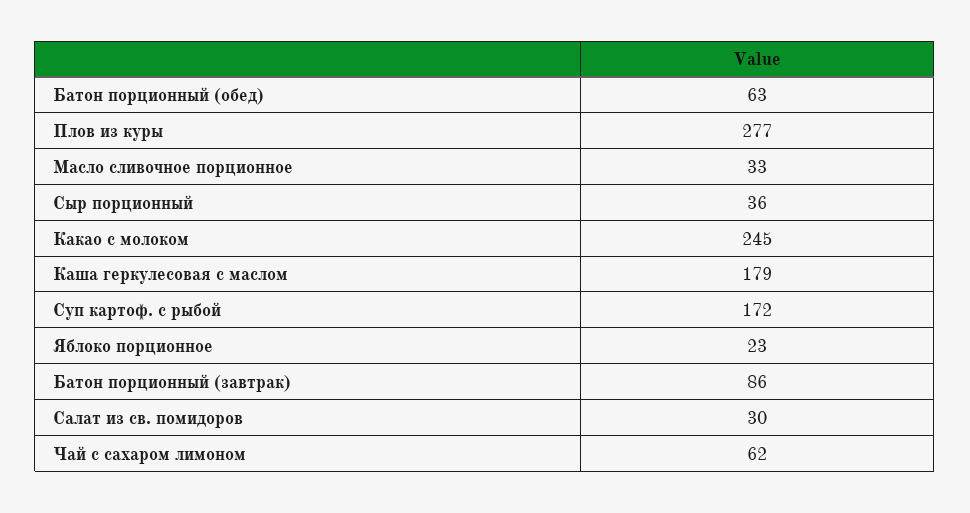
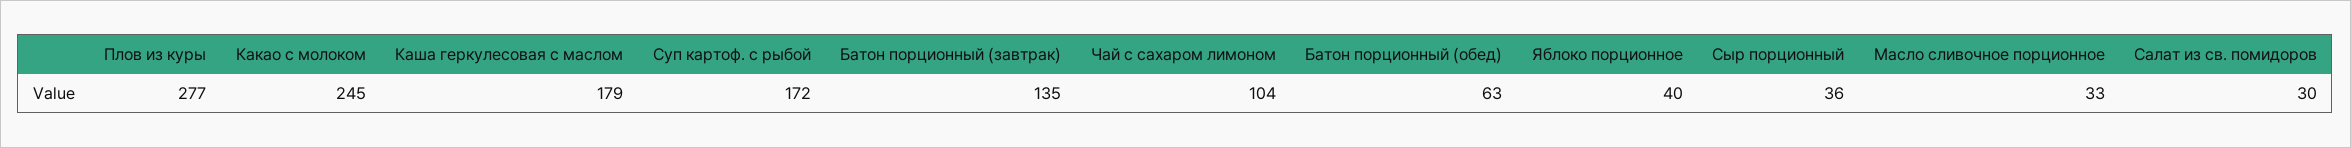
Яблоко порционное: 23 -> 40
Батон порционный (завтрак): 86 -> 135
Чай с сахаром лимоном: 62 -> 104

